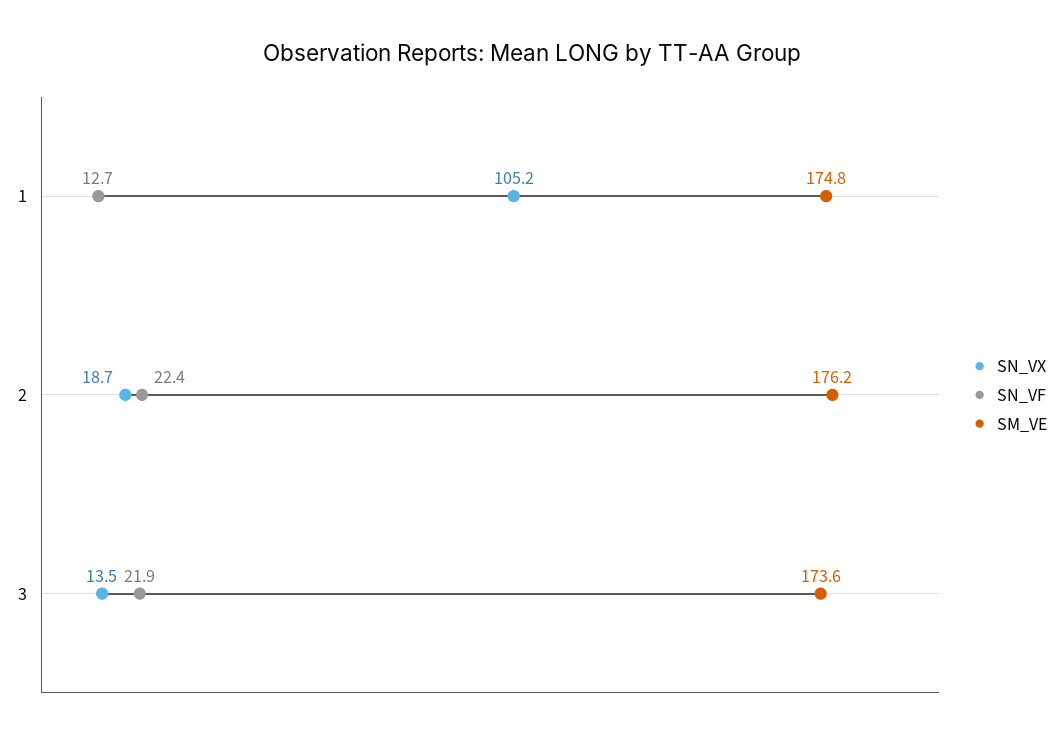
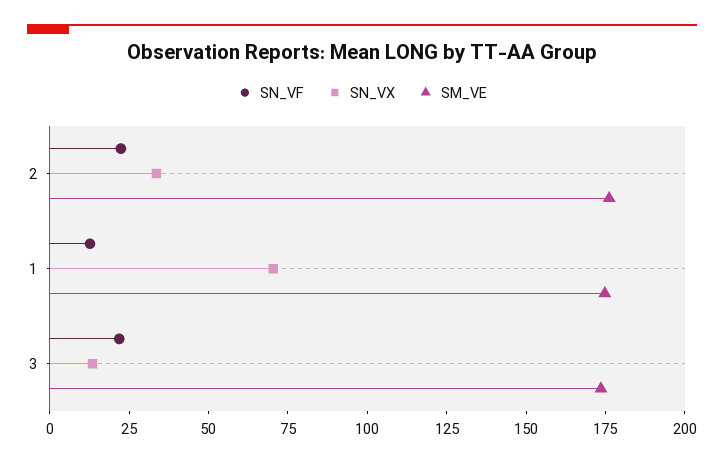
SN_VX, 1: 105.2 -> 70
SN_VX, 2: 18.7 -> 35

